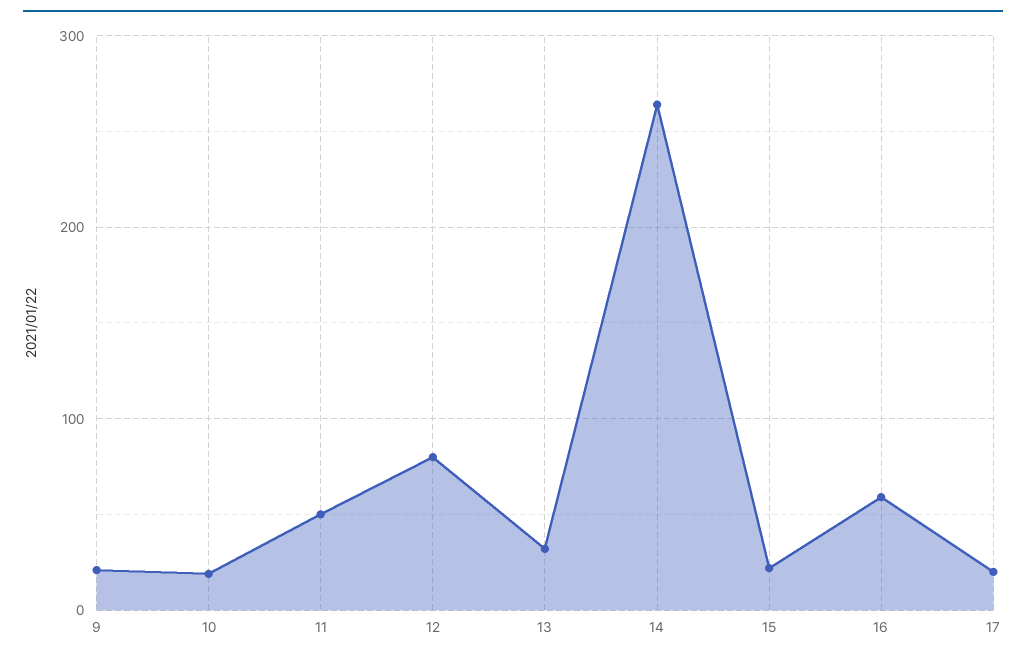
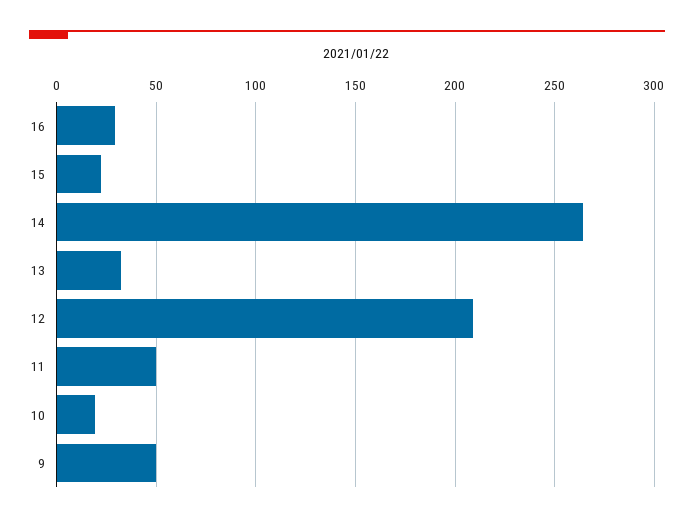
9: 20 -> 50
12: 80 -> 210
16: 60 -> 30
17: 20 -> none

